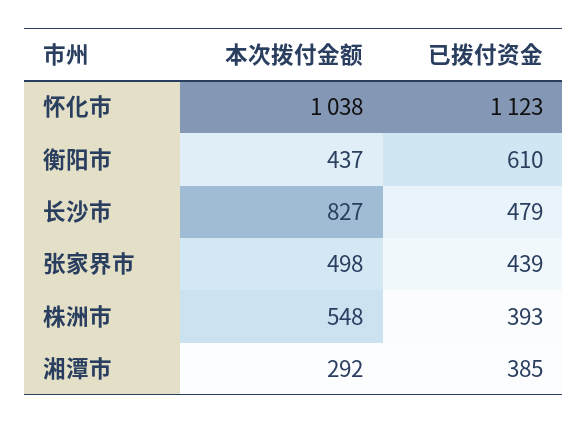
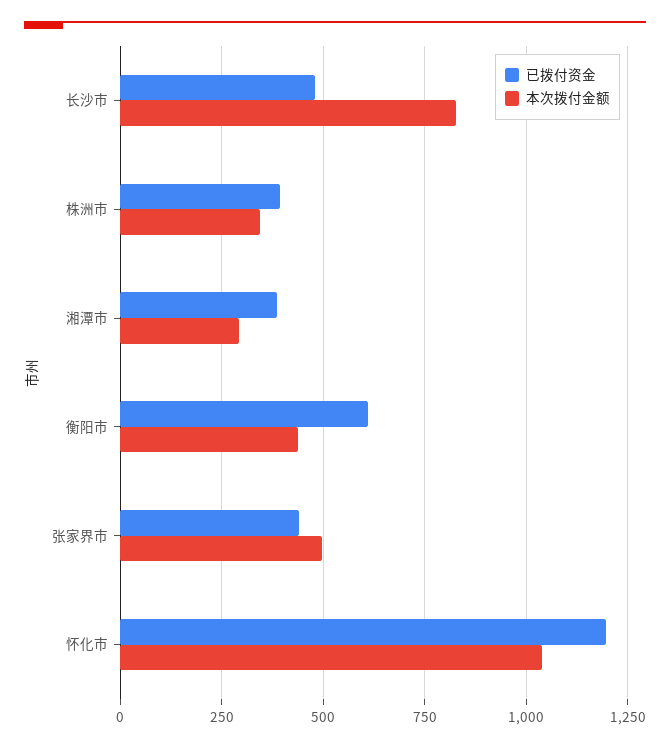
已拨付资金, 怀化市: 1123 -> 1200
本次拨付金额, 株洲市: 548 -> 350

